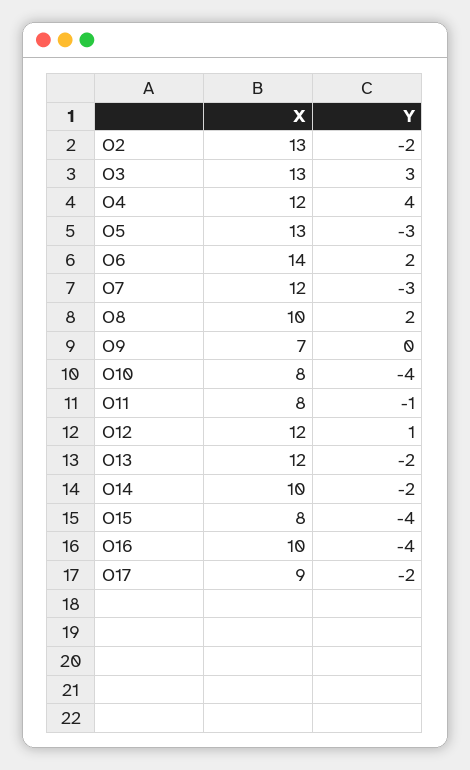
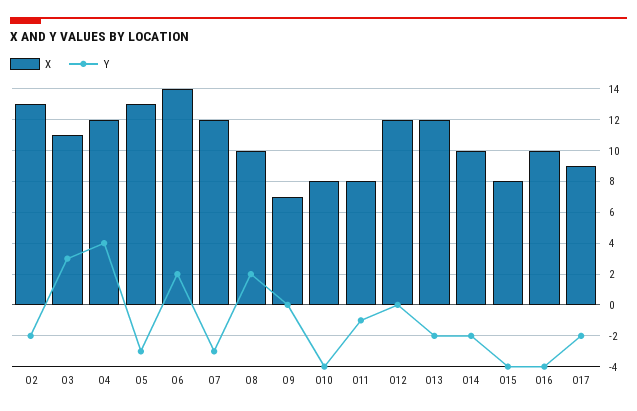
X, O3: 13 -> 11
Y, O12: 1 -> 0

